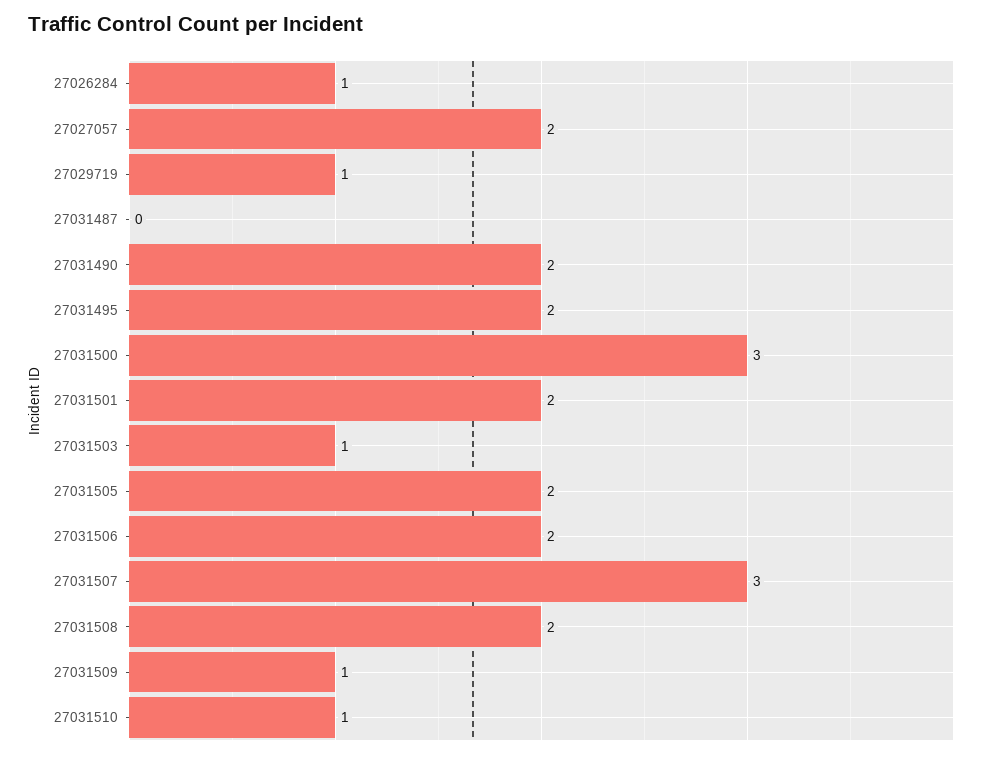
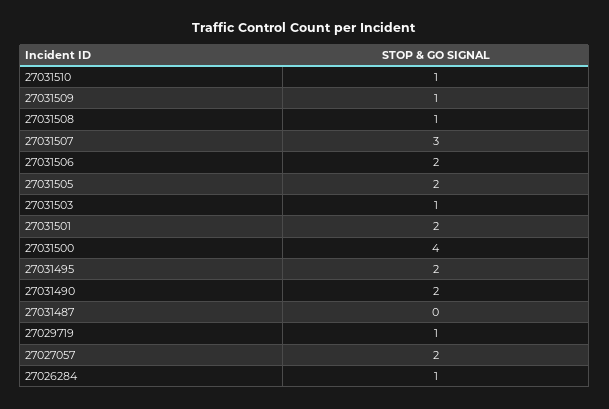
27031500: 3 -> 4
27031508: 2 -> 1

